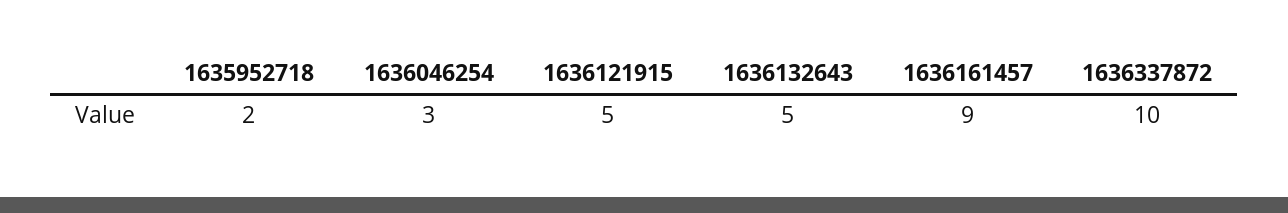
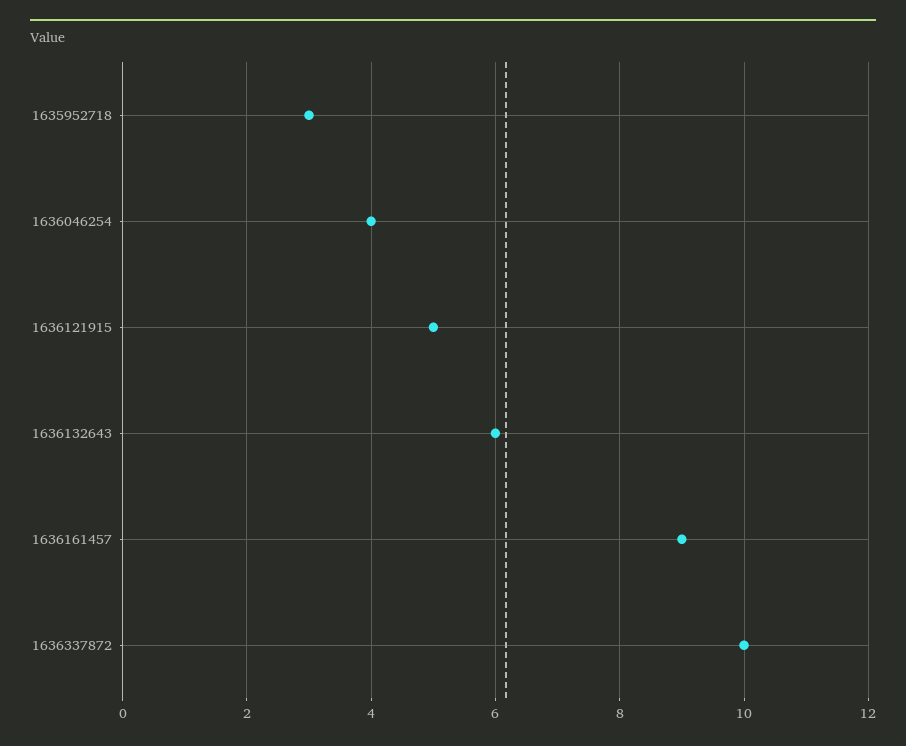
1635952718: 2 -> 3
1636046254: 3 -> 4
1636132643: 5 -> 6

